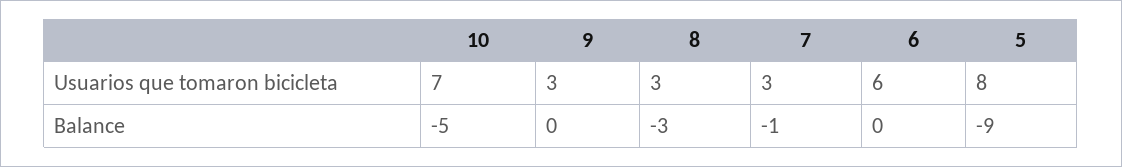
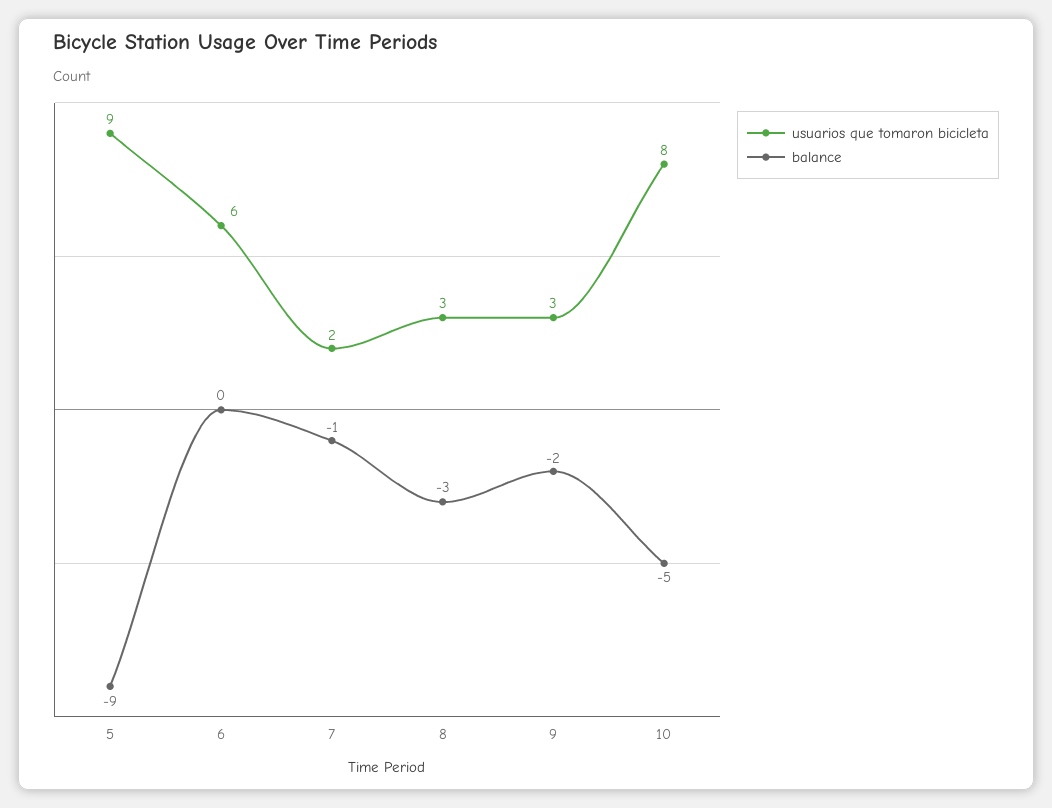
Usuarios que tomaron bicicleta, 10: 7 -> 8
Usuarios que tomaron bicicleta, 7: 3 -> 2
Usuarios que tomaron bicicleta, 5: 8 -> 9
Balance, 9: 0 -> -2

